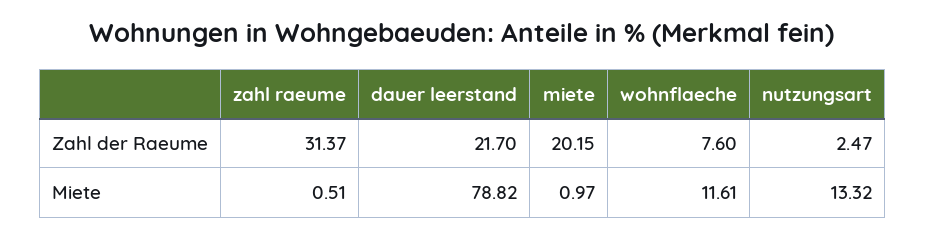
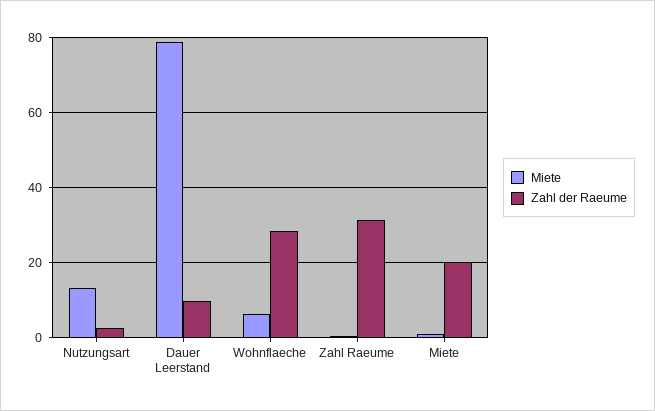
Zahl der Raeume, dauer leerstand: 21.7 -> 10
Zahl der Raeume, wohnflaeche: 7.6 -> 28
Miete, wohnflaeche: 11.61 -> 6

